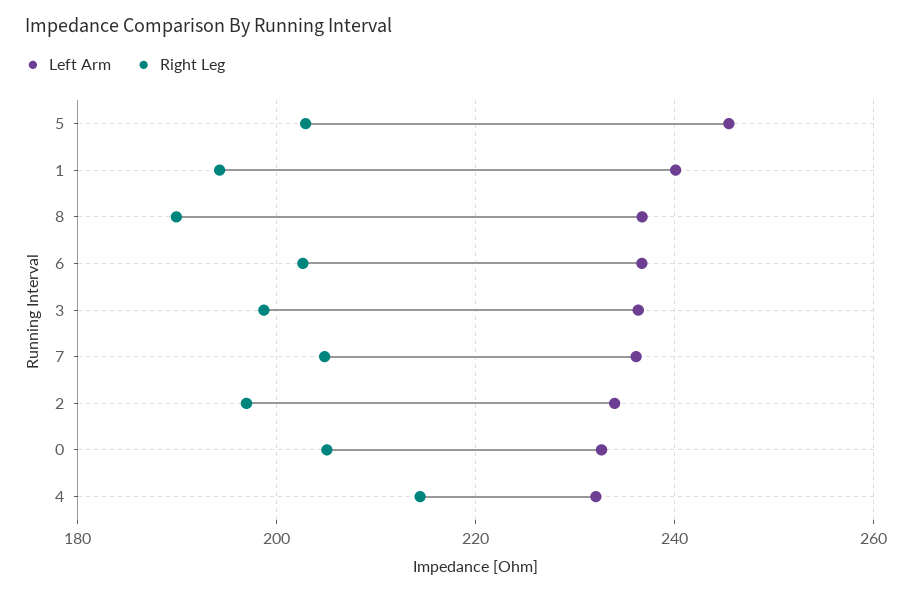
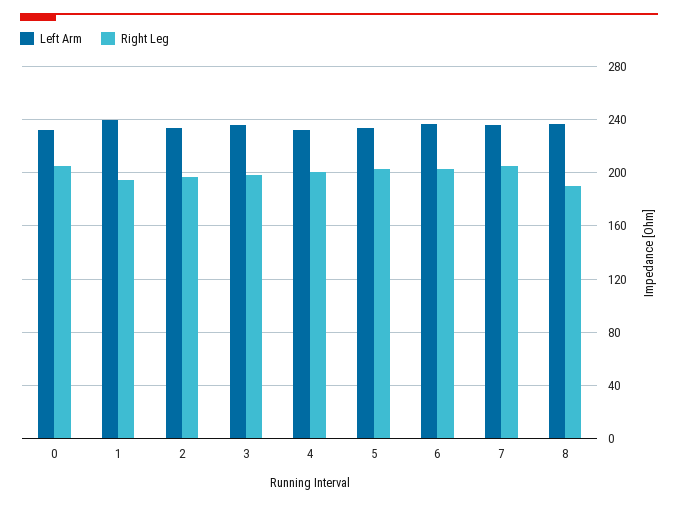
Left Arm, 5: 246 -> 235
Right Leg, 4: 214 -> 200

